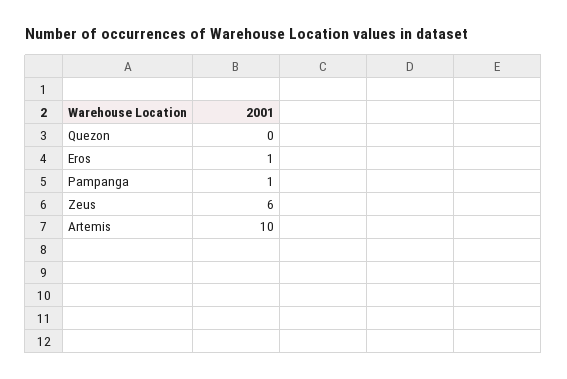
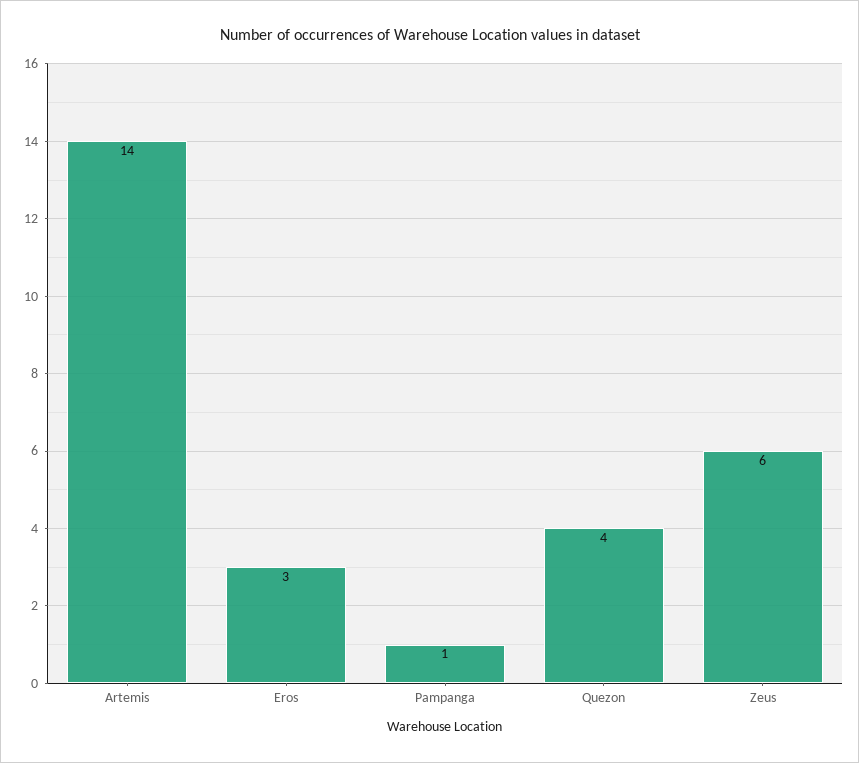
Quezon: 0 -> 4
Eros: 1 -> 3
Artemis: 10 -> 14

